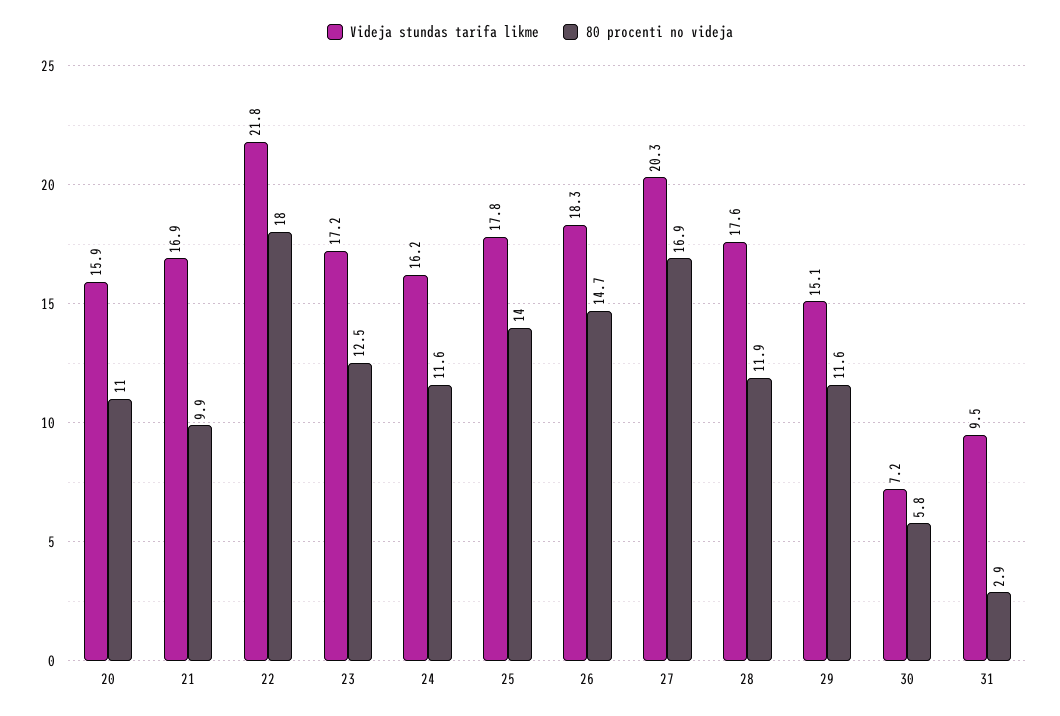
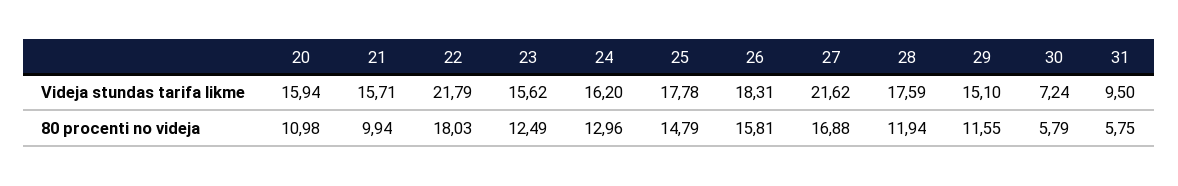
Videja stundas tarifa likme, 21: 16.9 -> 15.71
Videja stundas tarifa likme, 23: 17.2 -> 15.62
80 procenti no videja, 24: 11.6 -> 12.96
80 procenti no videja, 25: 14 -> 14.79
80 procenti no videja, 26: 14.7 -> 15.81
Videja stundas tarifa likme, 27: 20.3 -> 21.62
80 procenti no videja, 31: 2.9 -> 5.75

